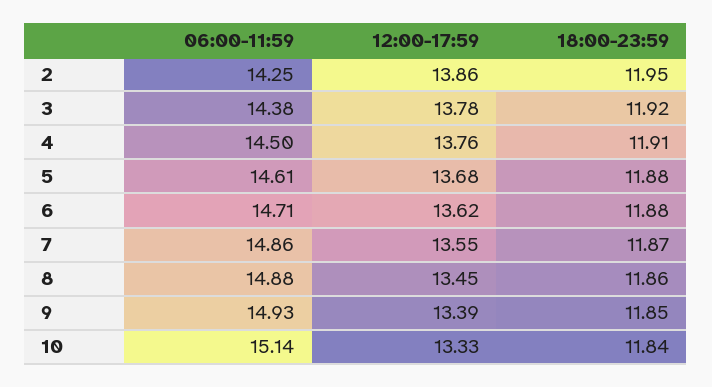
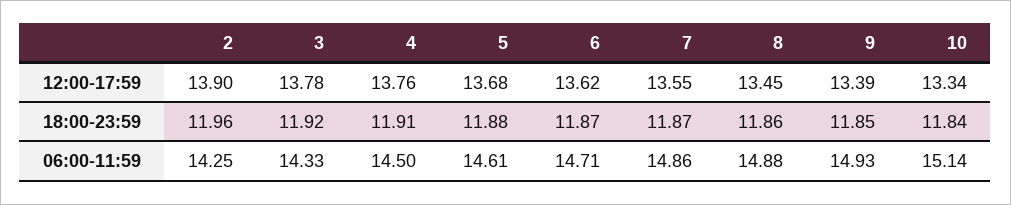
12:00-17:59, 2: 13.86 -> 13.9
18:00-23:59, 2: 11.95 -> 11.96
06:00-11:59, 3: 14.38 -> 14.33
18:00-23:59, 6: 11.88 -> 11.87
12:00-17:59, 10: 13.33 -> 13.34

